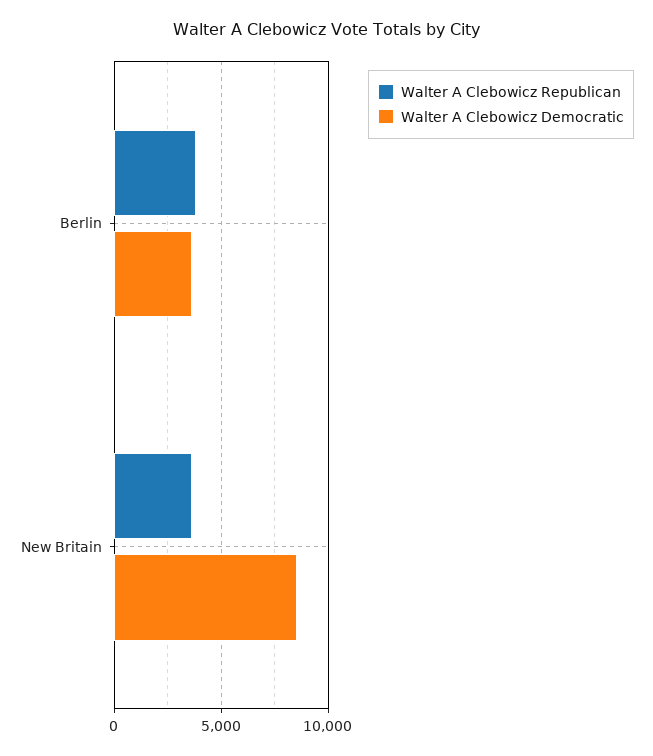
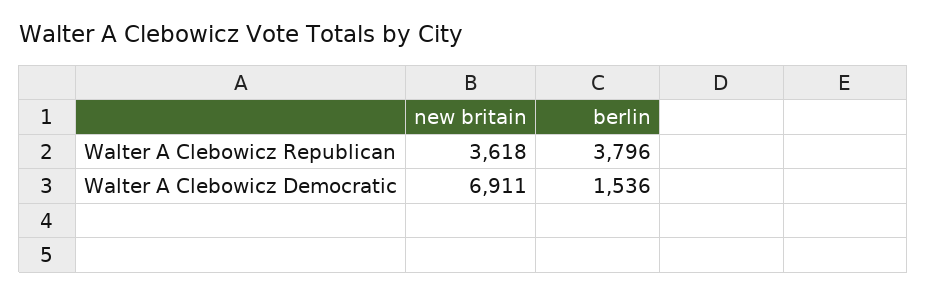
Walter A Clebowicz Democratic, Berlin: 3500 -> 1536
Walter A Clebowicz Democratic, New Britain: 8500 -> 6911

